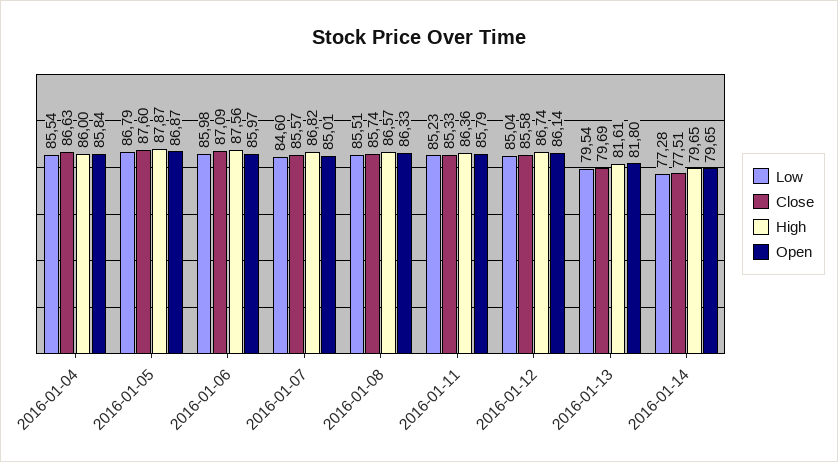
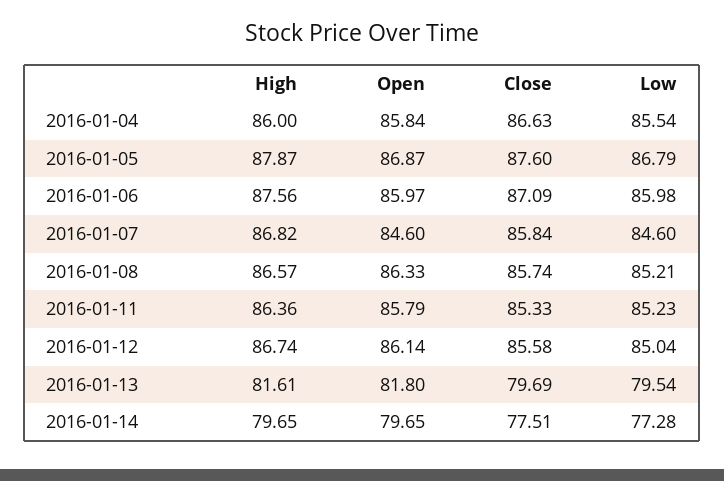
Close, 2016-01-07: 85.57 -> 85.84
Open, 2016-01-07: 85.01 -> 84.6
Low, 2016-01-08: 85.51 -> 85.21

